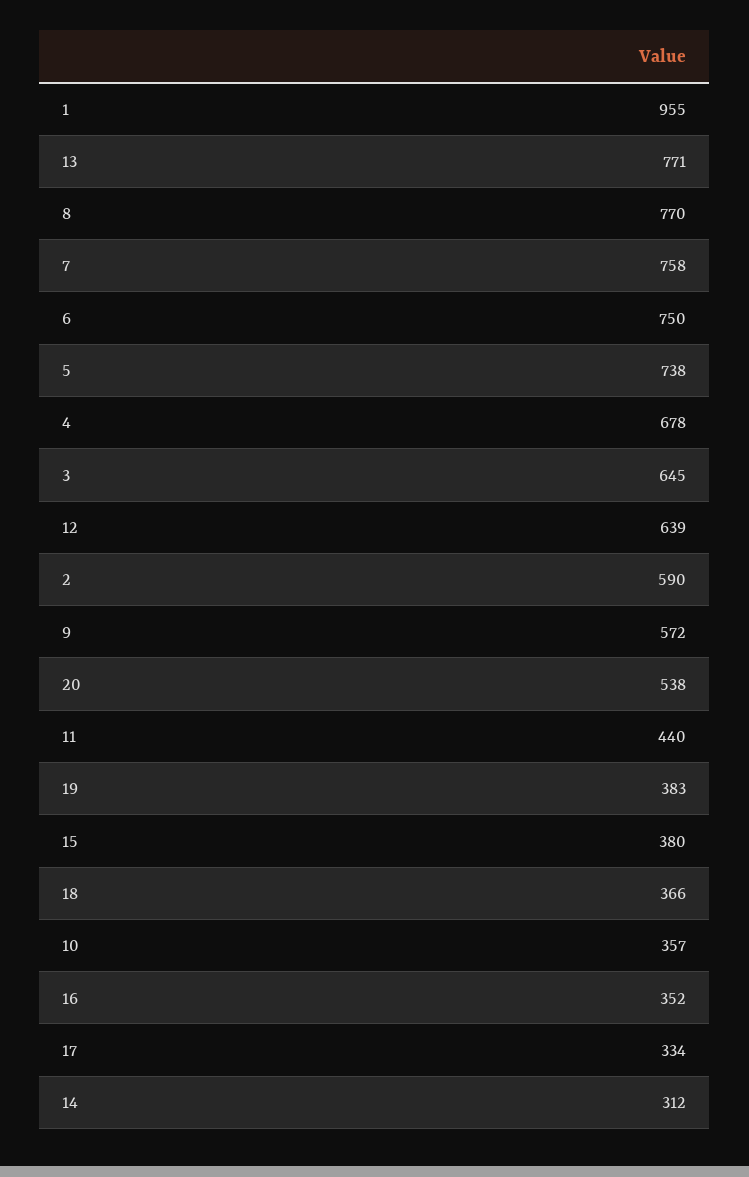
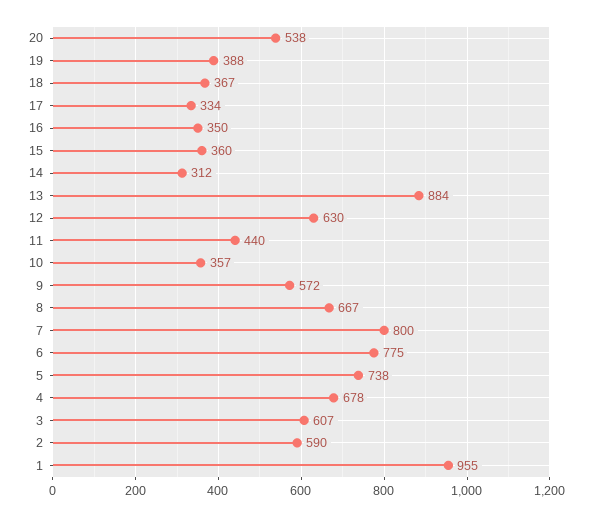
13: 771 -> 884
8: 770 -> 667
7: 758 -> 800
6: 750 -> 775
3: 645 -> 607
12: 639 -> 630
19: 383 -> 388
15: 380 -> 360
18: 366 -> 367
16: 352 -> 350

